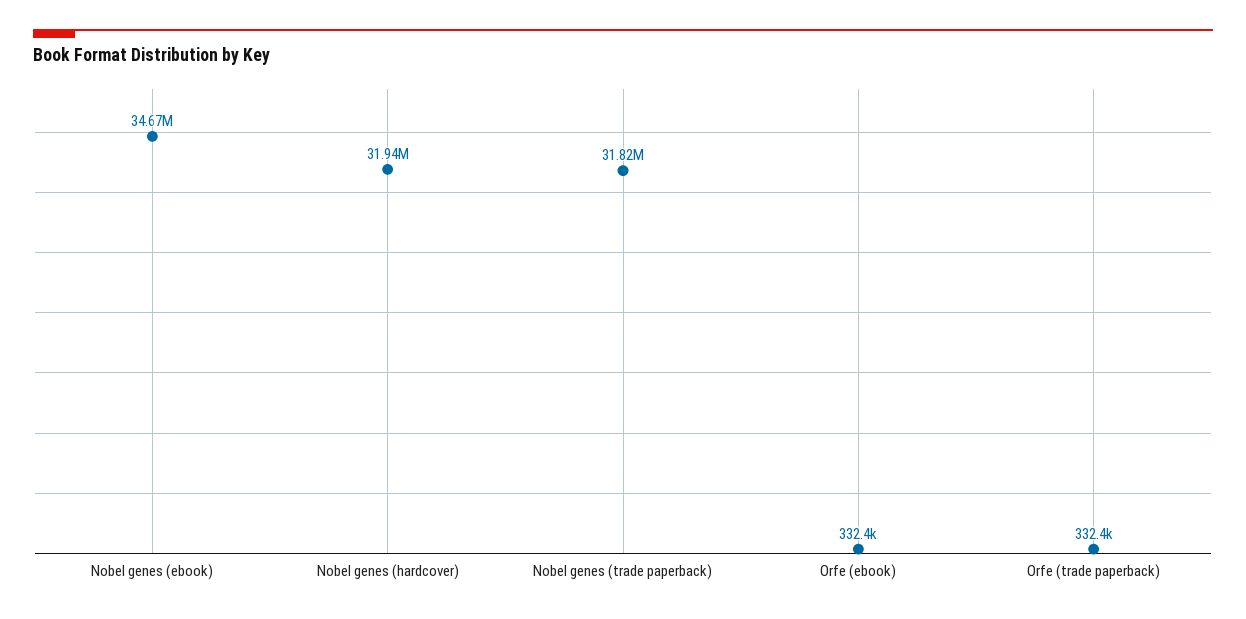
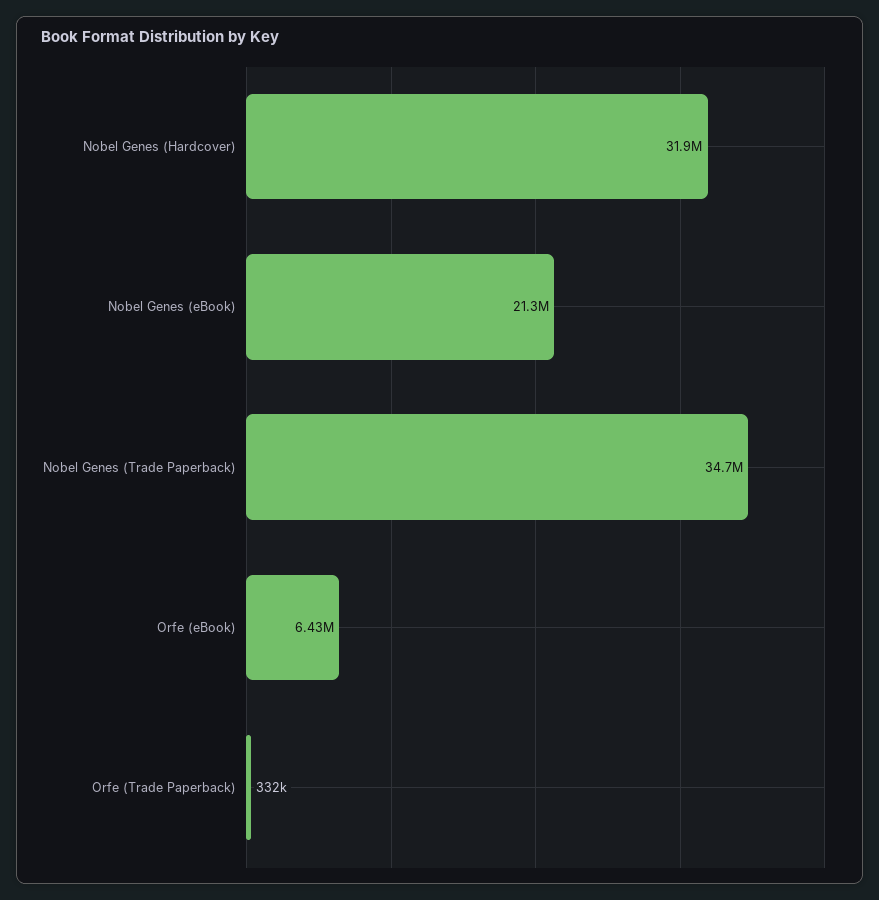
Nobel genes (ebook): 34670000 -> 21300000
Nobel genes (trade paperback): 31820000 -> 34700000
Orfe (ebook): 332400 -> 6430000

